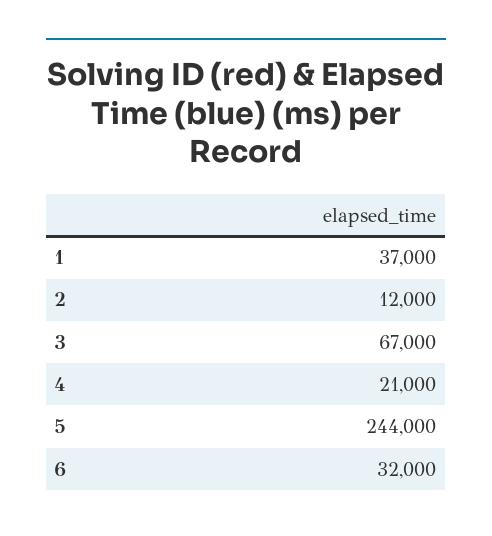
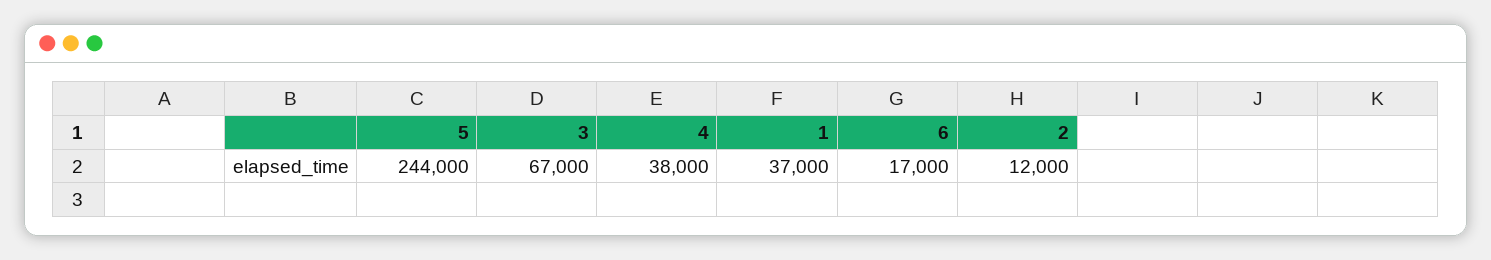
4: 21000 -> 38000
6: 32000 -> 17000

